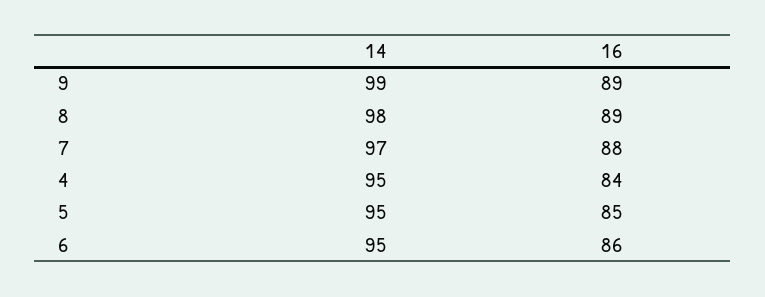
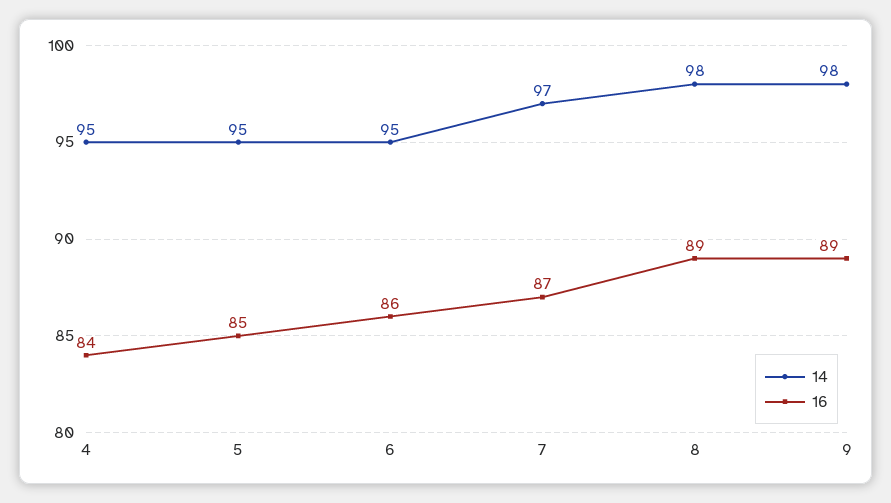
14, 9: 99 -> 98
16, 7: 88 -> 87

